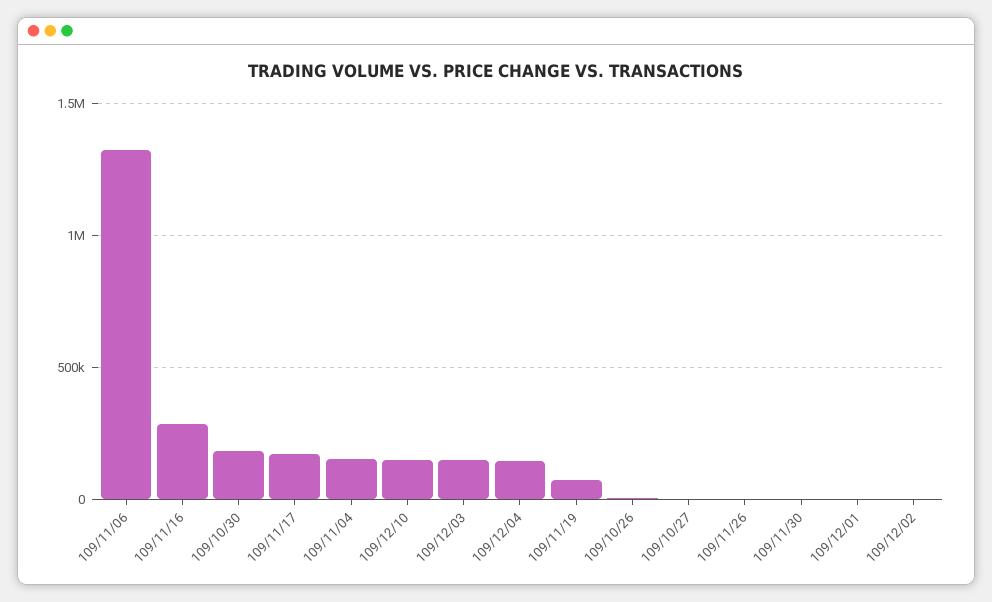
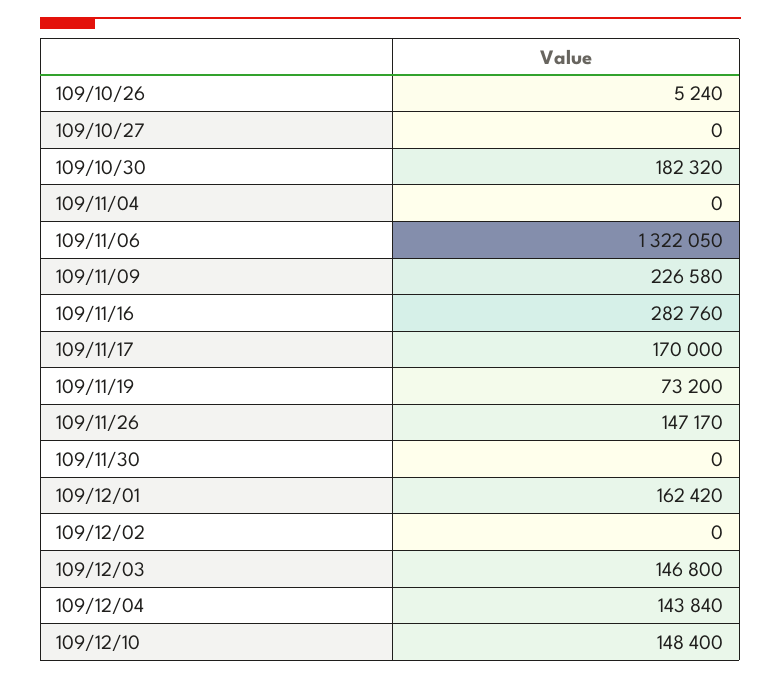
109/11/04: 150000 -> 0
109/11/26: 0 -> 147170
109/12/01: 0 -> 162420
109/11/09: none -> 226580

